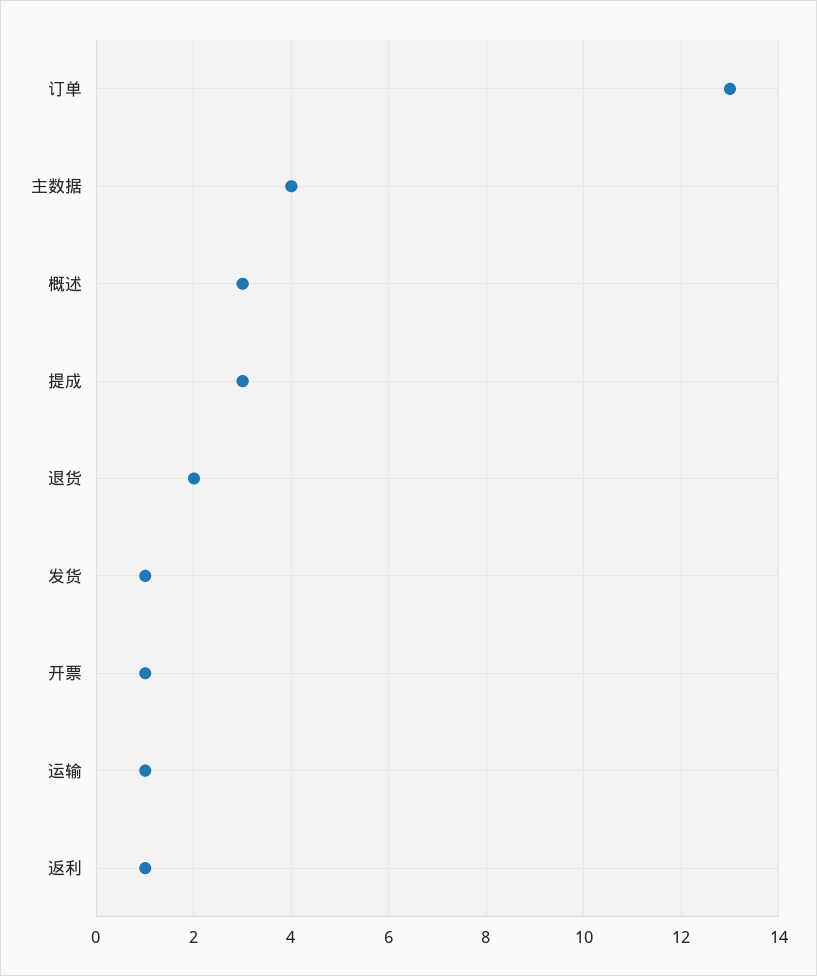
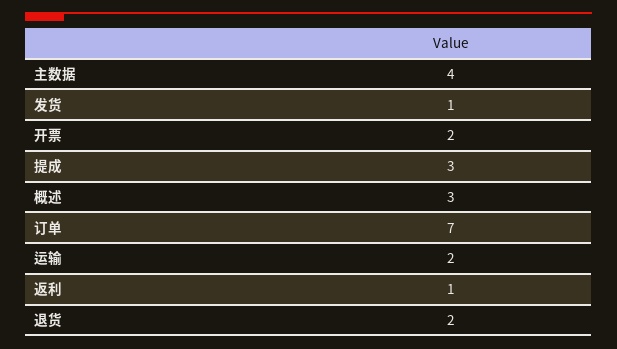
订单: 13 -> 7
开票: 1 -> 2
运输: 1 -> 2

